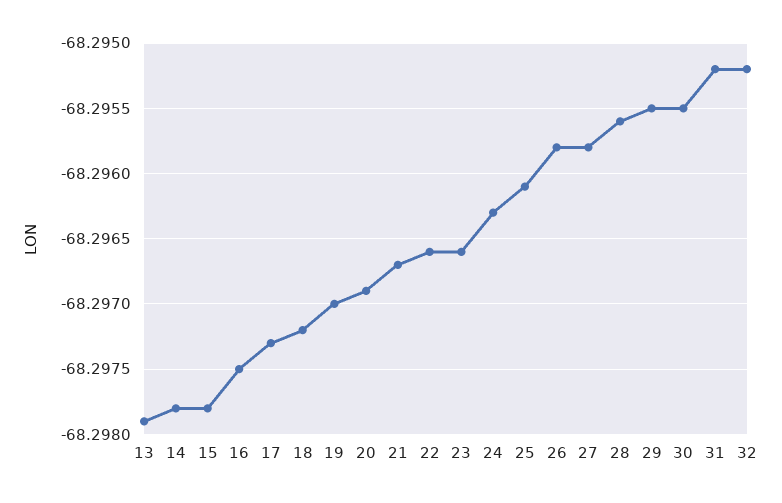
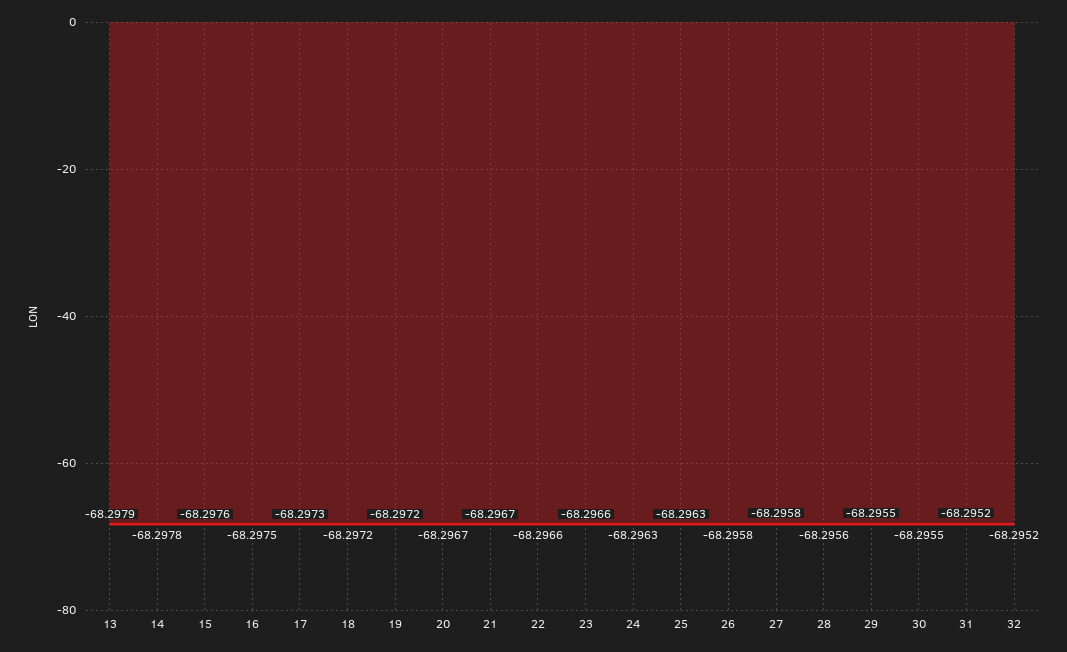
15: -68.2978 -> -68.2976
19: -68.297 -> -68.2972
20: -68.2969 -> -68.2967
25: -68.2961 -> -68.2963

